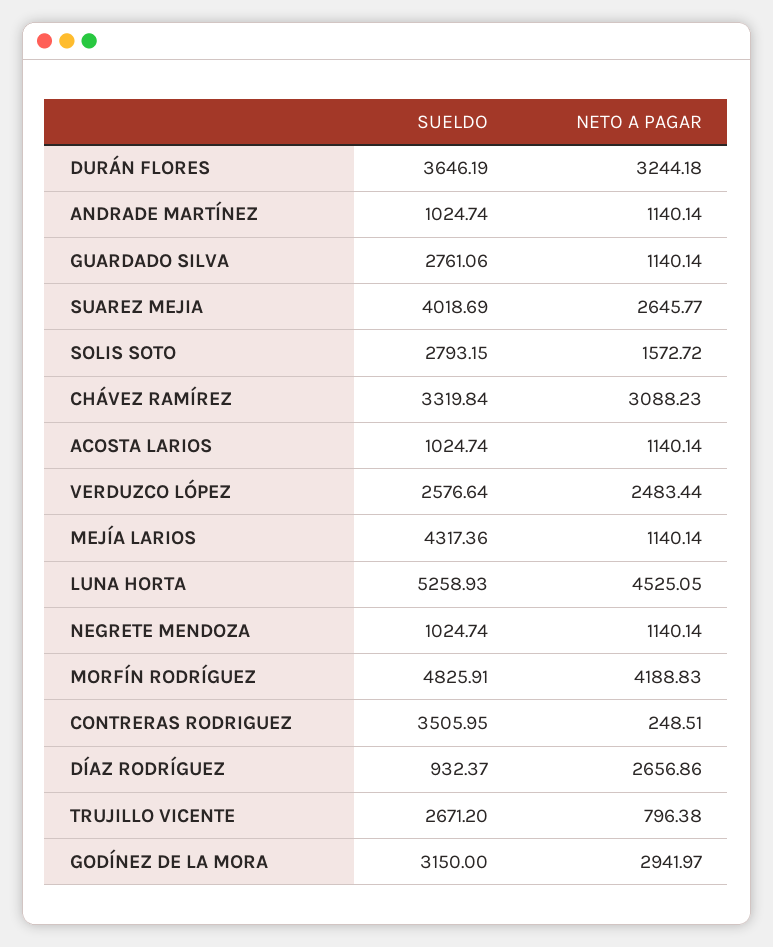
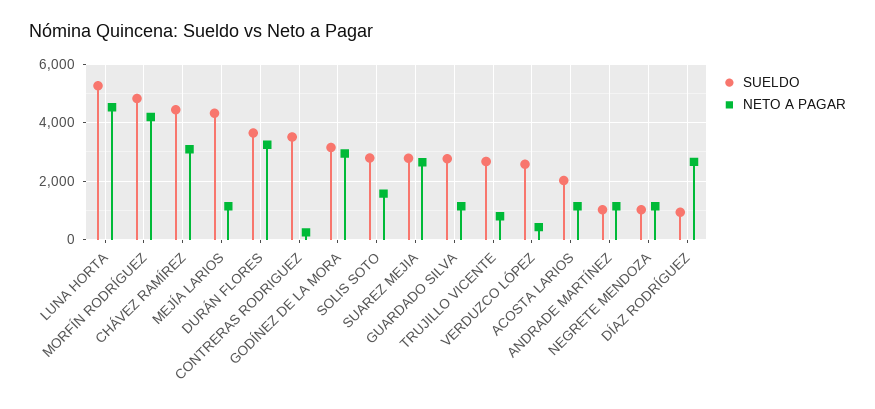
SUELDO, SUAREZ MEJIA: 4018.69 -> 2750
SUELDO, CHÁVEZ RAMÍREZ: 3319.84 -> 4500
SUELDO, ACOSTA LARIOS: 1024.74 -> 2000
NETO A PAGAR, VERDUZCO LÓPEZ: 2483.44 -> 500

